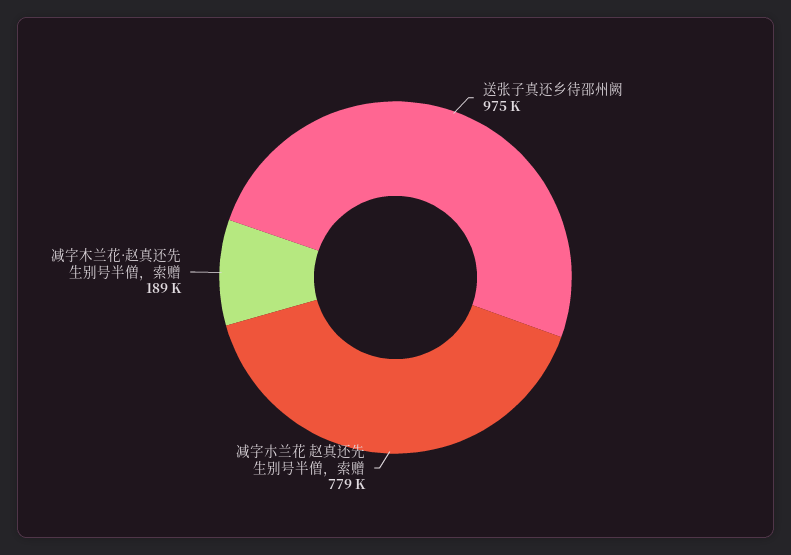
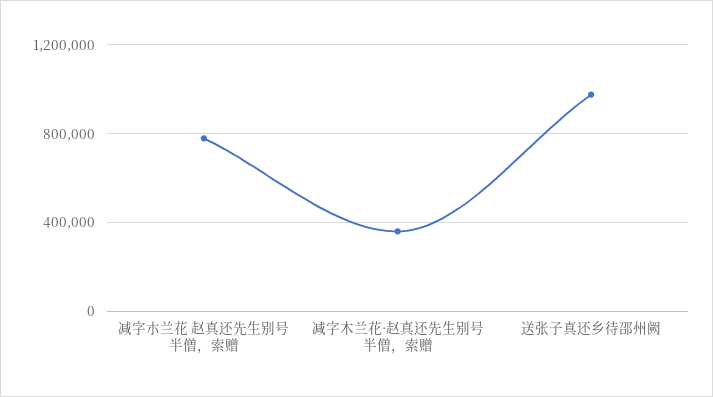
减字木兰花·赵真还先生别号半僧，索赠: 189000 -> 350000

